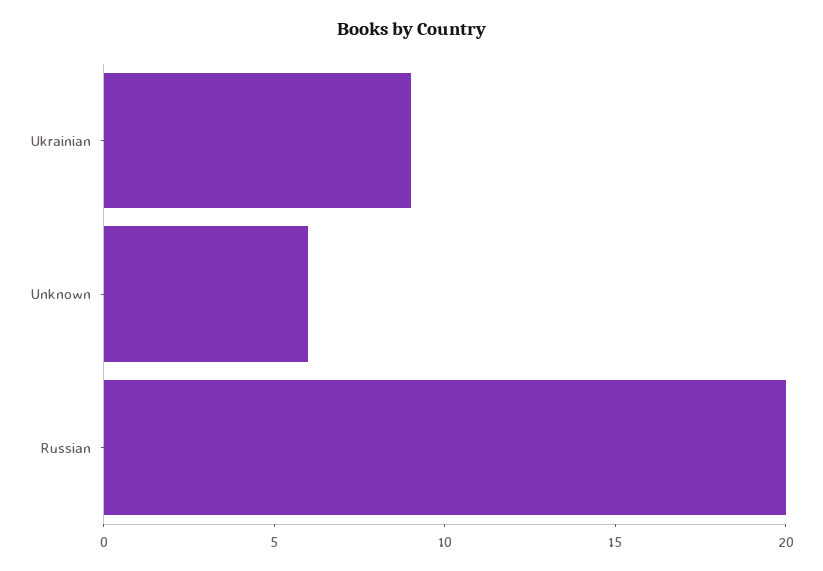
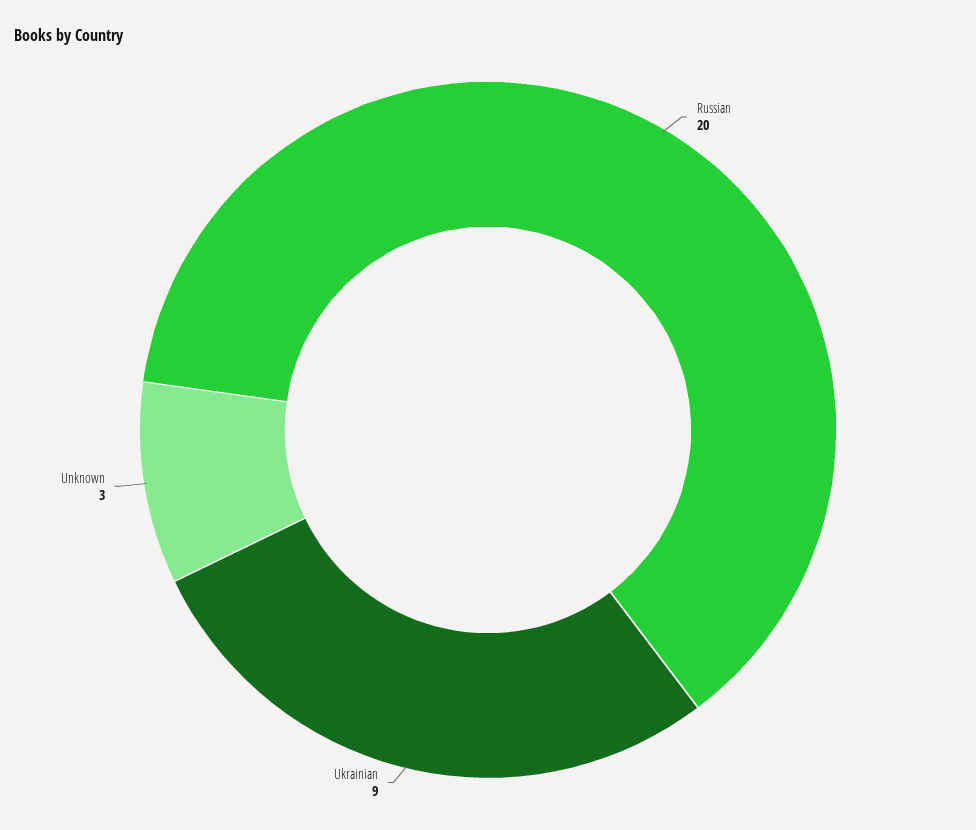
Unknown: 6 -> 3

